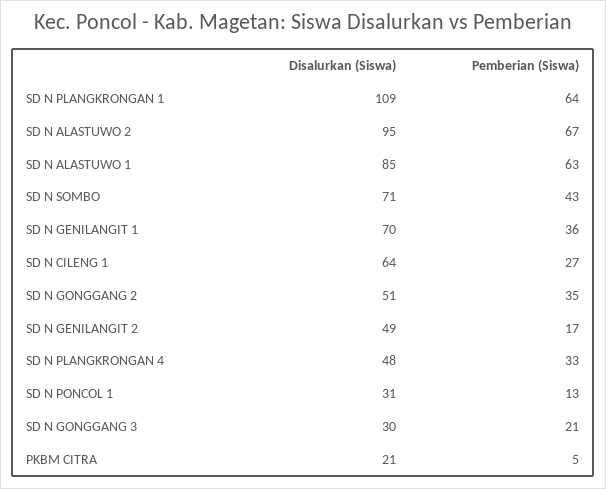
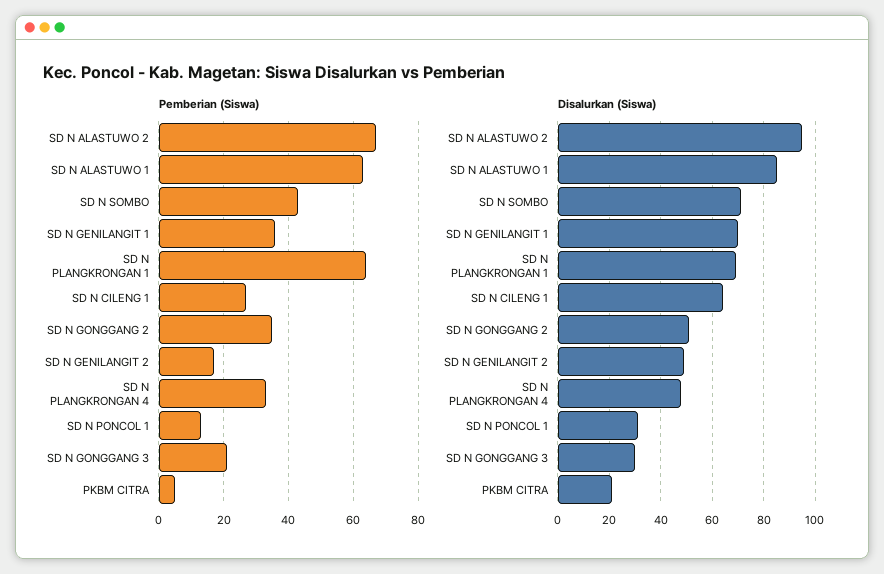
Disalurkan (Siswa), SD N PLANGKRONGAN 1: 109 -> 70

